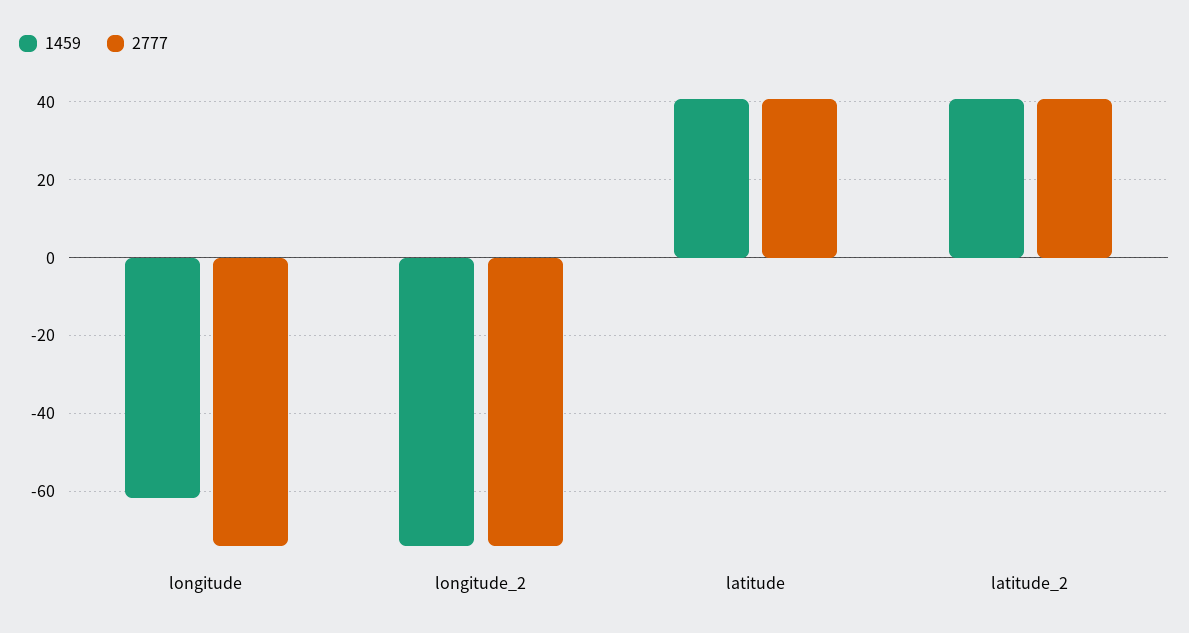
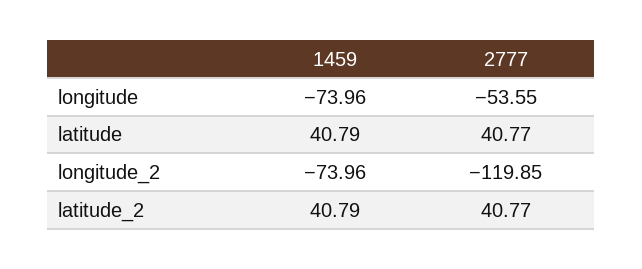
1459, longitude: -62 -> -73.96
2777, longitude: -74 -> -53.55
2777, longitude_2: -74 -> -119.85

